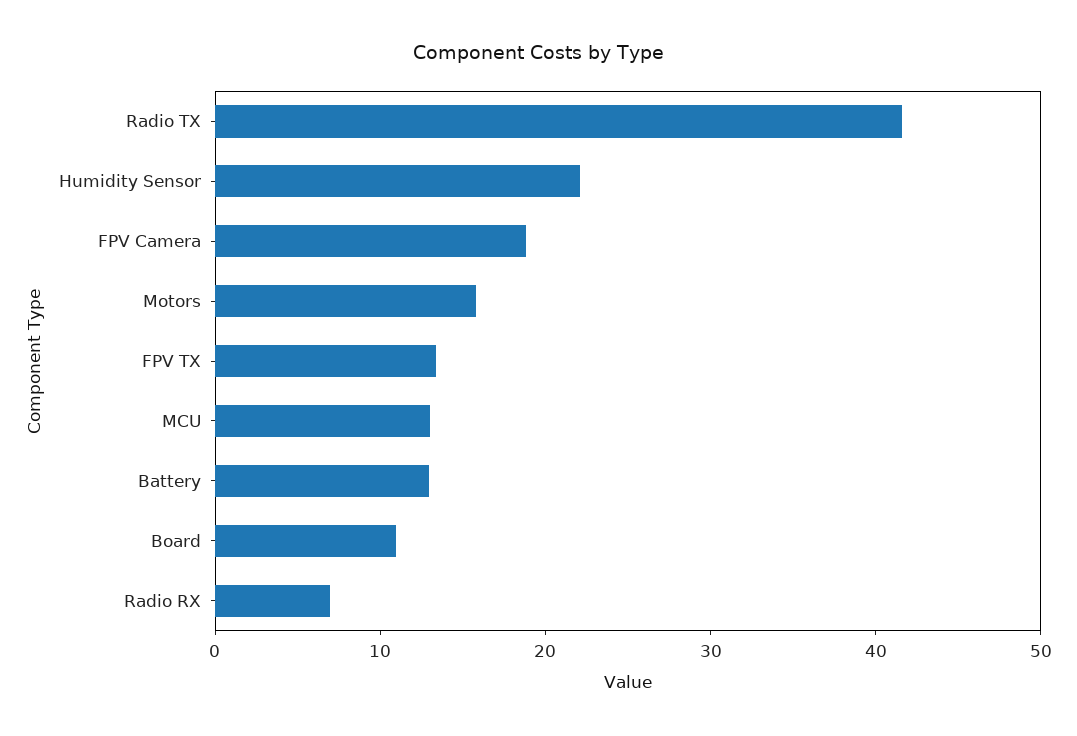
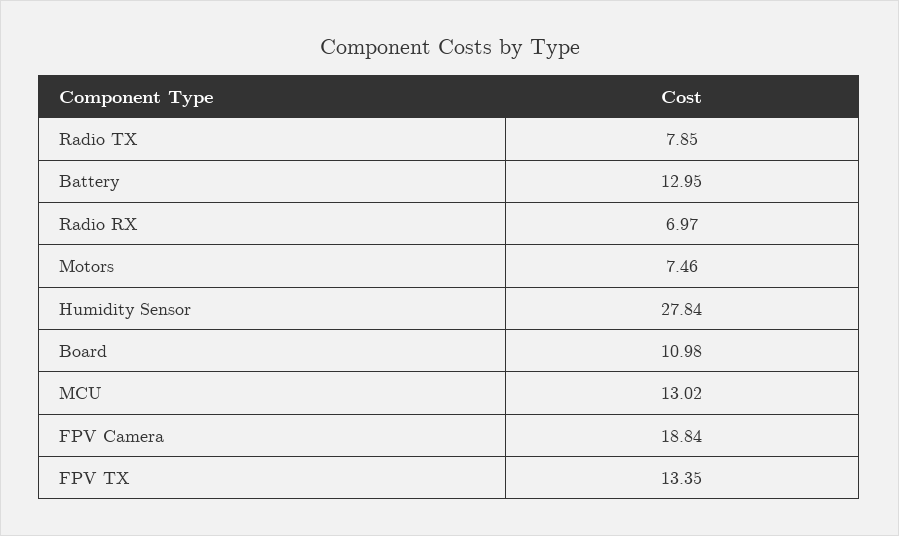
Radio TX: 42 -> 7.85
Humidity Sensor: 22 -> 27.84
Motors: 16 -> 7.46

